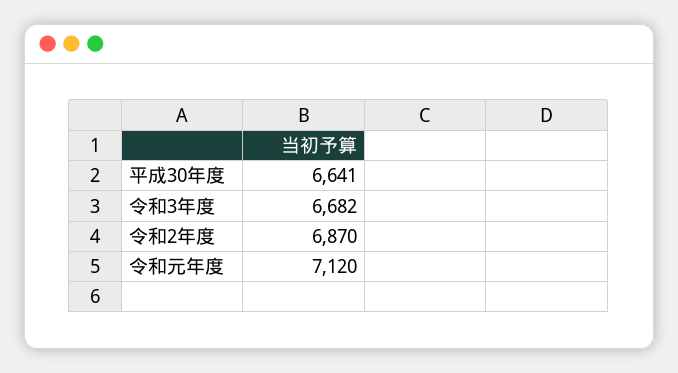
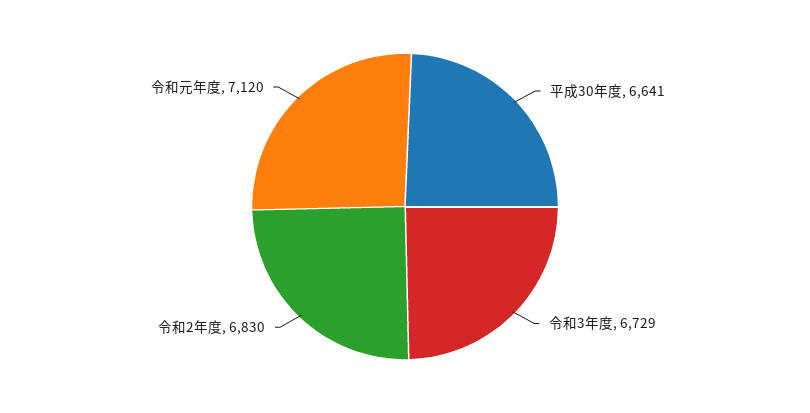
令和3年度: 6682 -> 6729
令和2年度: 6870 -> 6830

